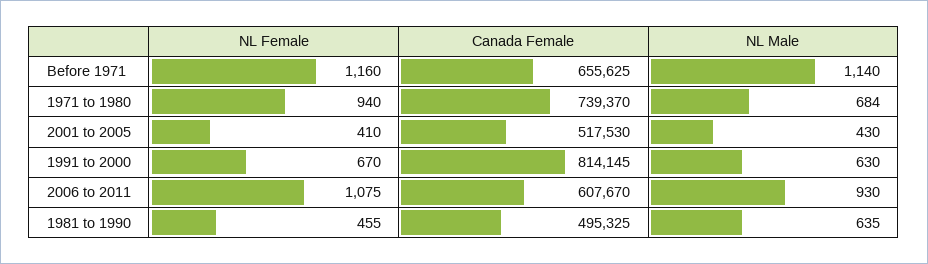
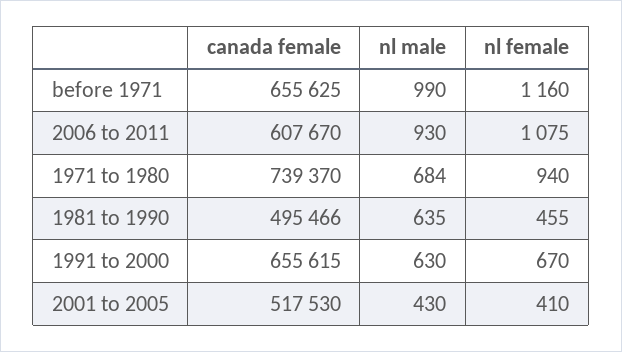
NL Male, Before 1971: 1140 -> 990
Canada Female, 1991 to 2000: 814145 -> 655615
Canada Female, 1981 to 1990: 495325 -> 495466

